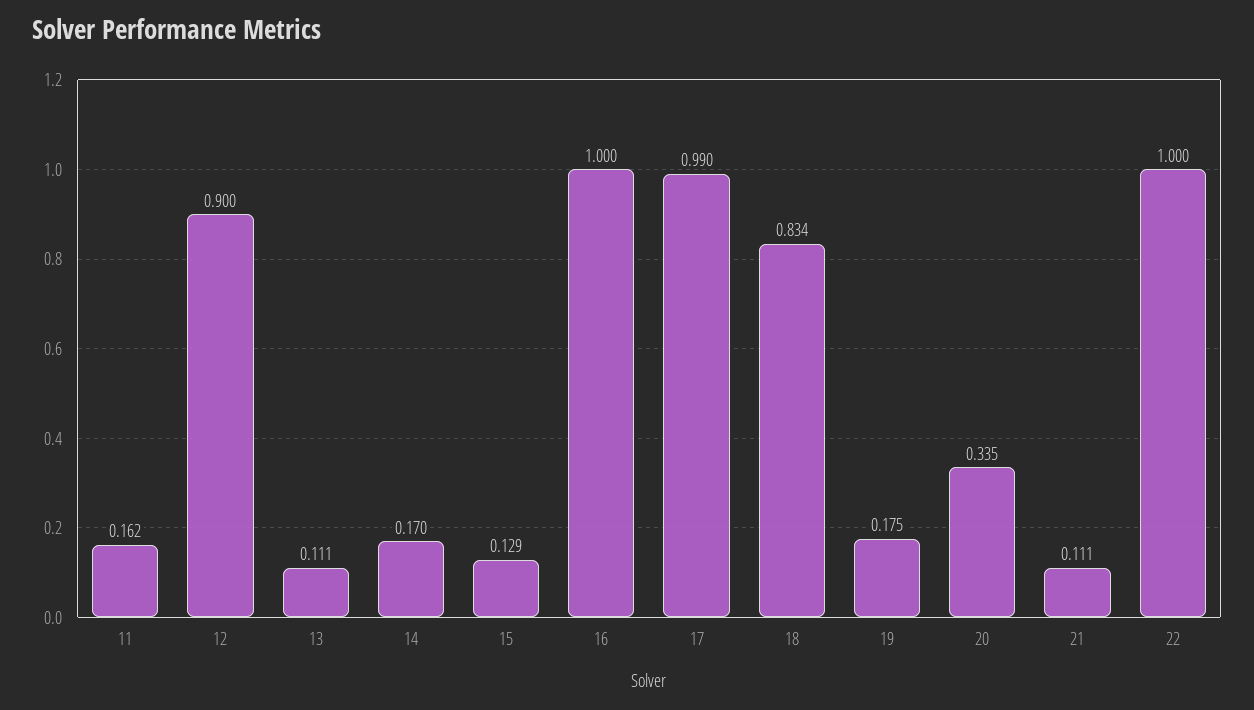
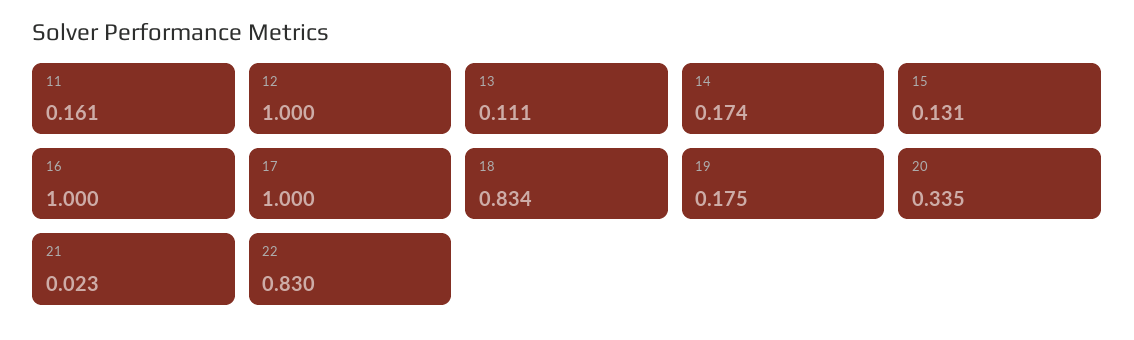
11: 0.162 -> 0.161
12: 0.9 -> 1
14: 0.17 -> 0.174
15: 0.129 -> 0.131
17: 0.99 -> 1
21: 0.111 -> 0.023
22: 1 -> 0.83

